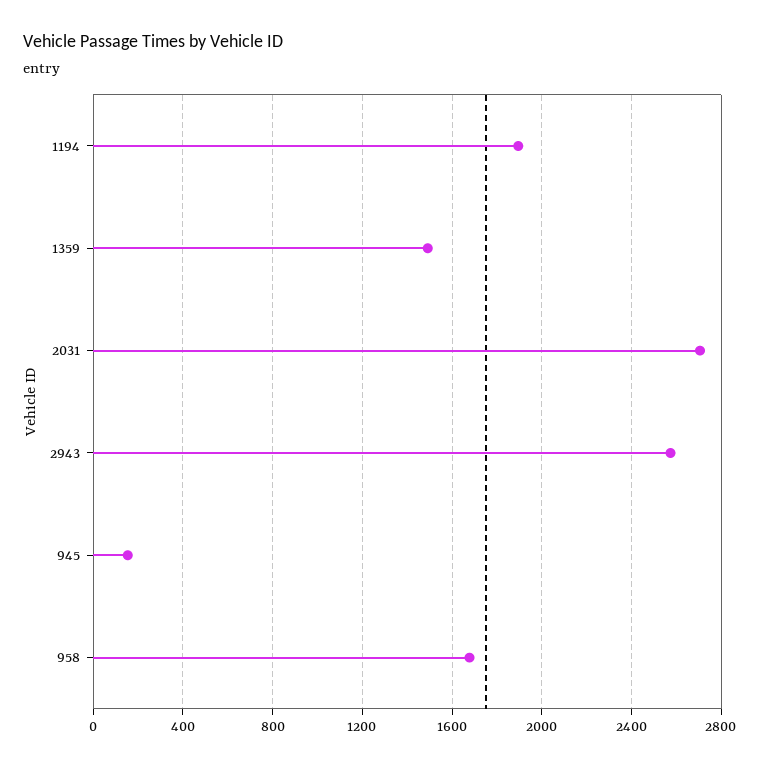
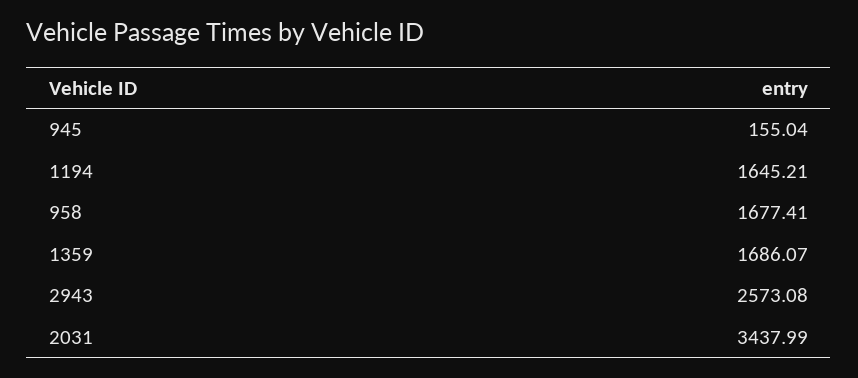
1194: 1900 -> 1645.21
1359: 1500 -> 1686.07
2031: 2700 -> 3437.99

